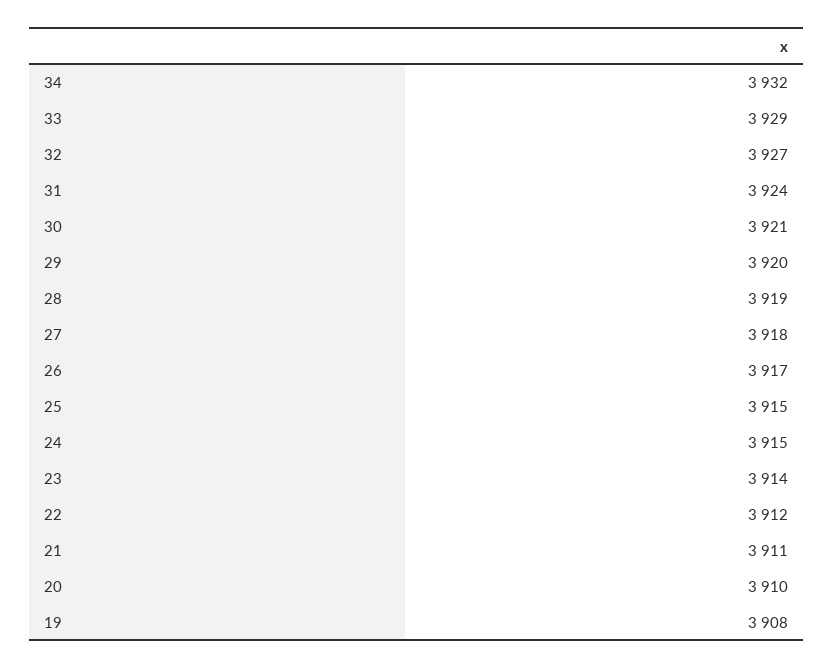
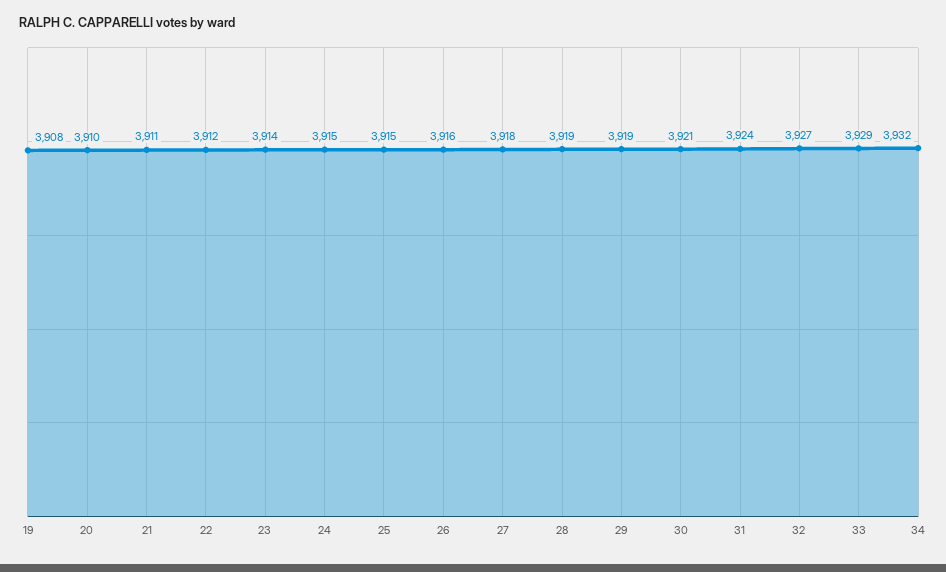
29: 3920 -> 3919
26: 3917 -> 3916

